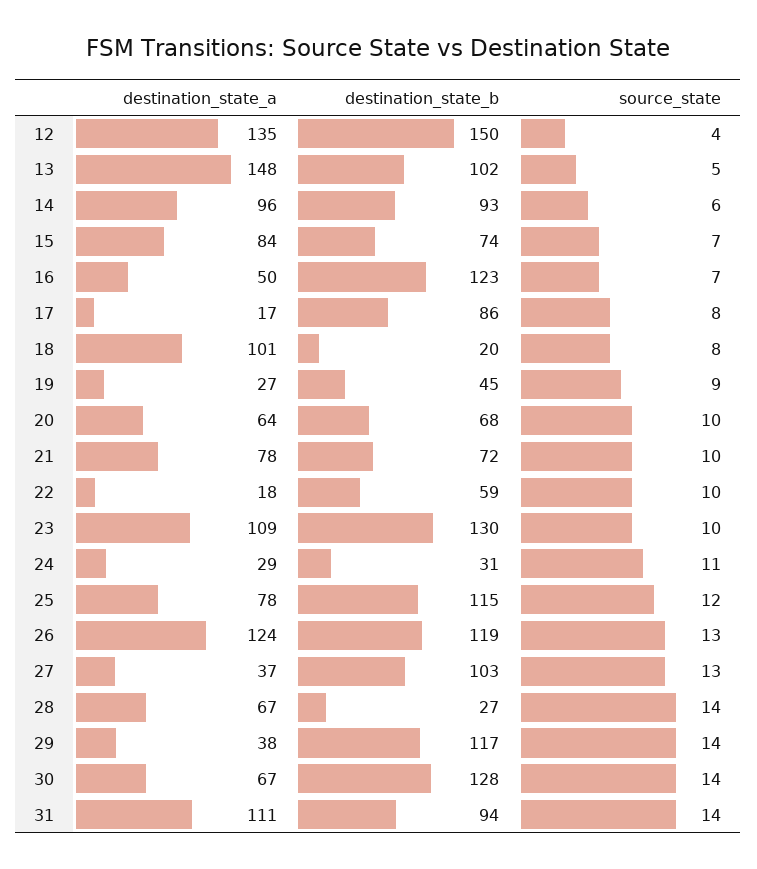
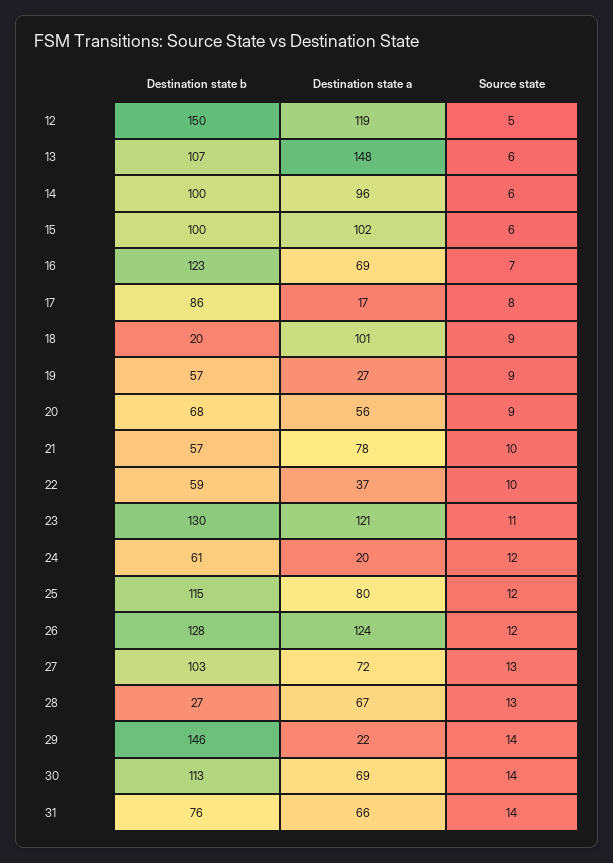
destination_state_a, 12: 135 -> 119
source_state, 12: 4 -> 5
destination_state_b, 13: 102 -> 107
source_state, 13: 5 -> 6
destination_state_b, 14: 93 -> 100
destination_state_a, 15: 84 -> 102
destination_state_b, 15: 74 -> 100
source_state, 15: 7 -> 6
destination_state_a, 16: 50 -> 69
source_state, 18: 8 -> 9
destination_state_b, 19: 45 -> 57
destination_state_a, 20: 64 -> 56
source_state, 20: 10 -> 9
destination_state_b, 21: 72 -> 57
destination_state_a, 22: 18 -> 37
destination_state_a, 23: 109 -> 121
source_state, 23: 10 -> 11
destination_state_a, 24: 29 -> 20
destination_state_b, 24: 31 -> 61
source_state, 24: 11 -> 12
destination_state_a, 25: 78 -> 80
destination_state_b, 26: 119 -> 128
source_state, 26: 13 -> 12
destination_state_a, 27: 37 -> 72
source_state, 28: 14 -> 13
destination_state_a, 29: 38 -> 22
destination_state_b, 29: 117 -> 146
destination_state_a, 30: 67 -> 69
destination_state_b, 30: 128 -> 113
destination_state_a, 31: 111 -> 66
destination_state_b, 31: 94 -> 76

